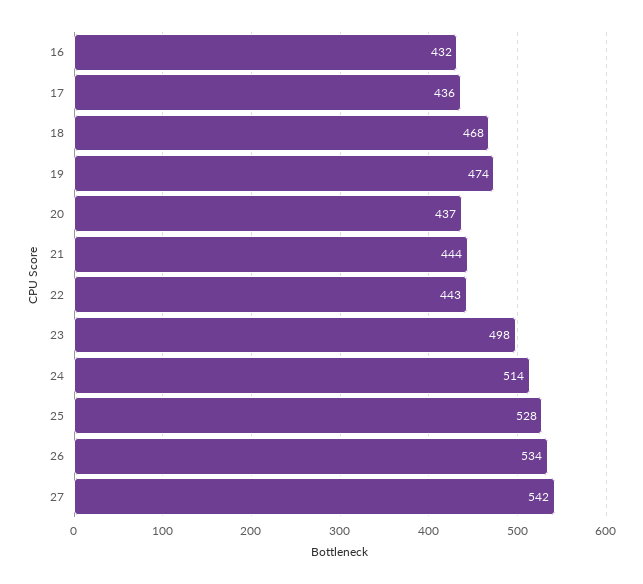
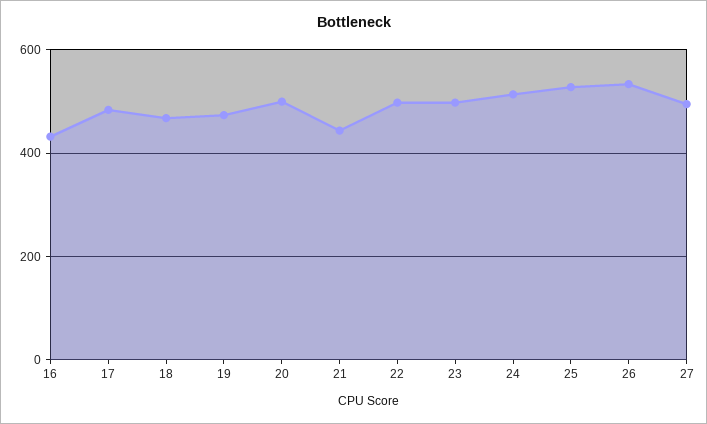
17: 436 -> 480
20: 437 -> 500
22: 443 -> 500
27: 542 -> 500

